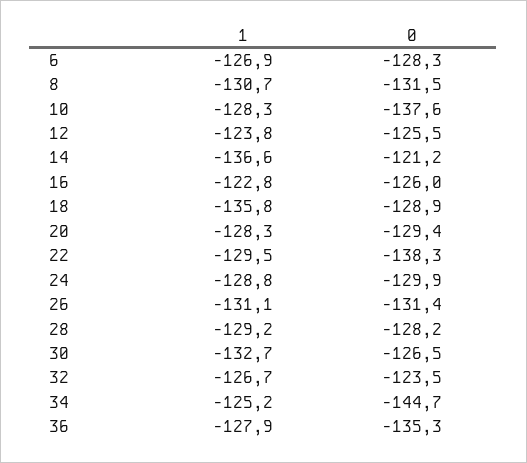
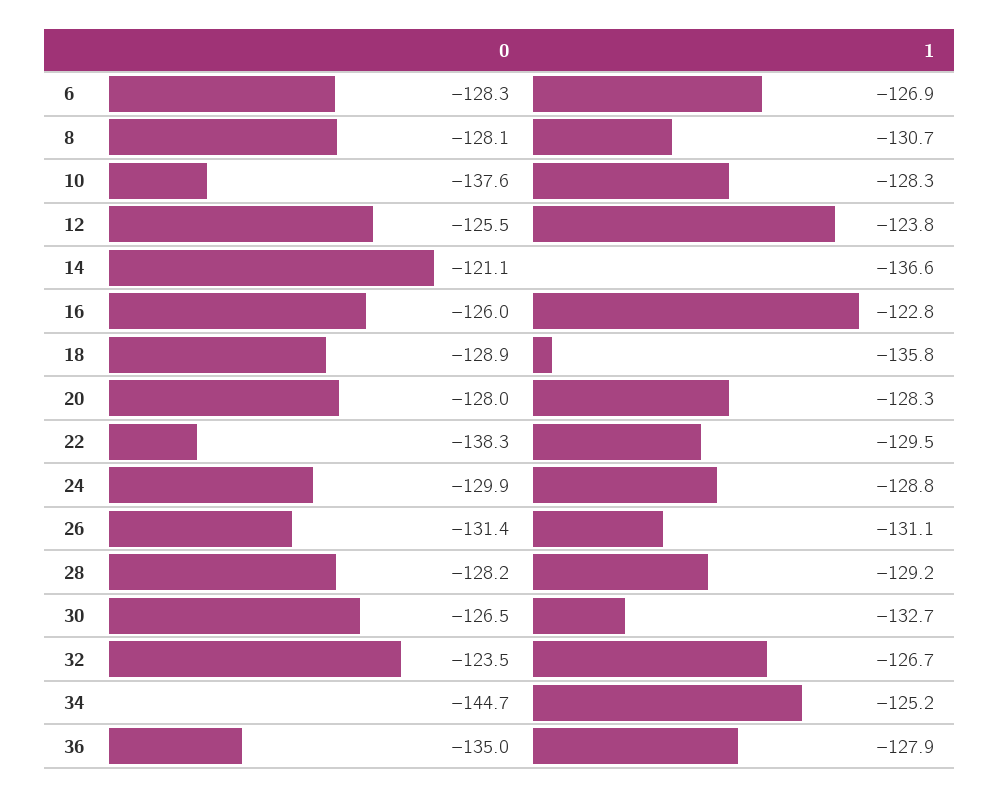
0, 8: -131.5 -> -128.1
0, 14: -121.2 -> -121.1
0, 20: -129.4 -> -128
0, 36: -135.3 -> -135

